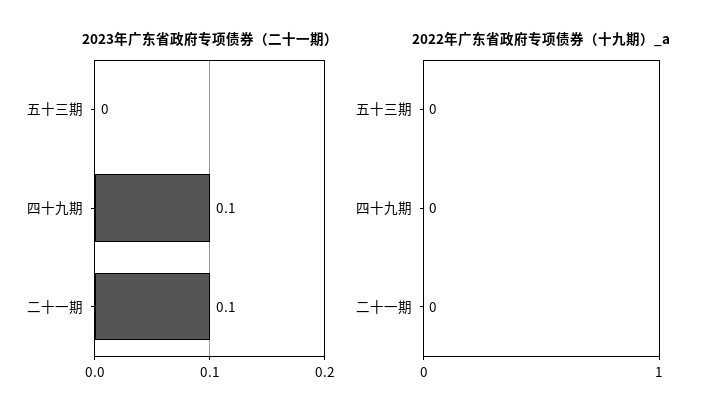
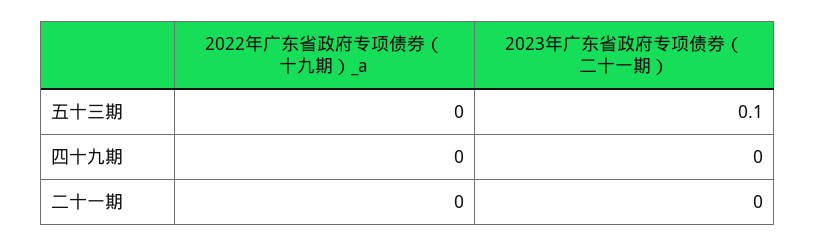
2023年广东省政府专项债券（二十一期）, 五十三期: 0 -> 0.1
2023年广东省政府专项债券（二十一期）, 四十九期: 0.1 -> 0
2023年广东省政府专项债券（二十一期）, 二十一期: 0.1 -> 0

